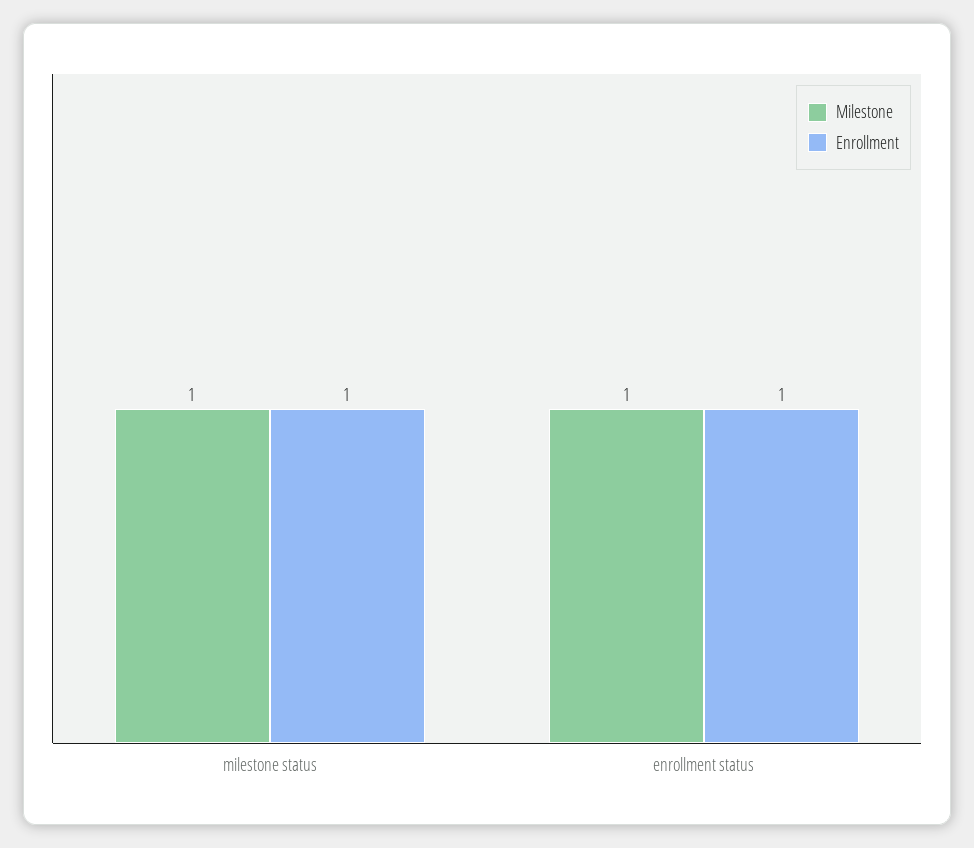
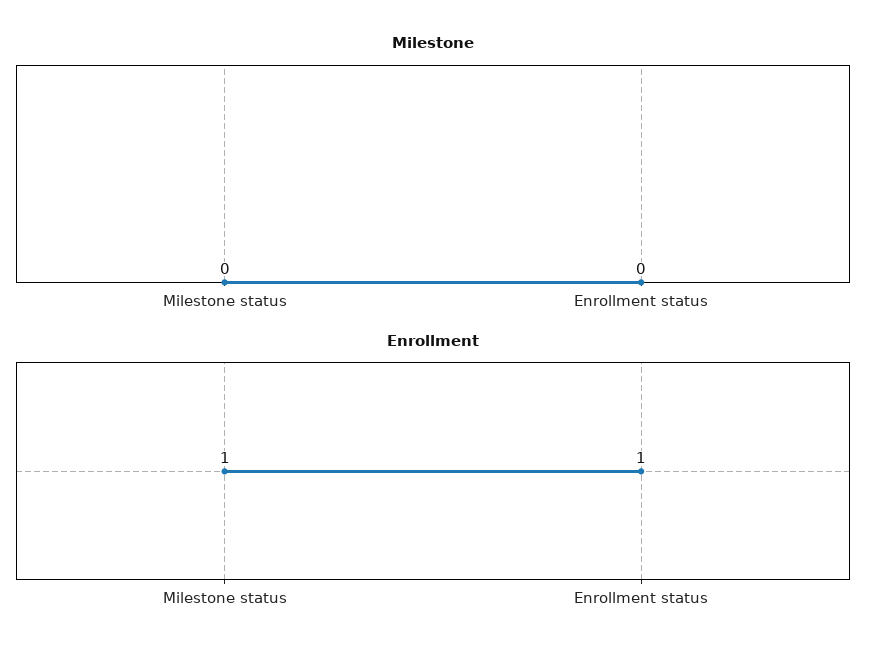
Milestone, milestone status: 1 -> 0
Milestone, enrollment status: 1 -> 0

